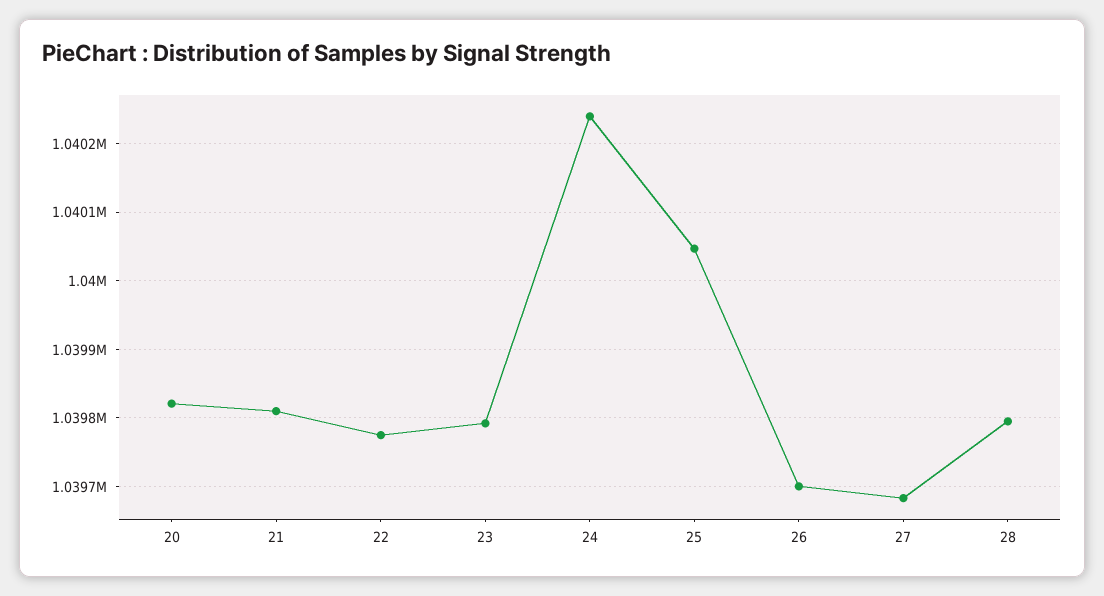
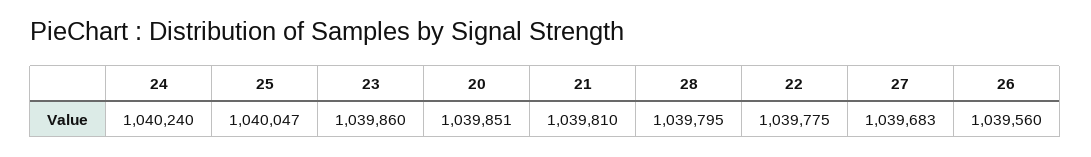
20: 1039820 -> 1039851
23: 1039790 -> 1039860
26: 1039700 -> 1039560

